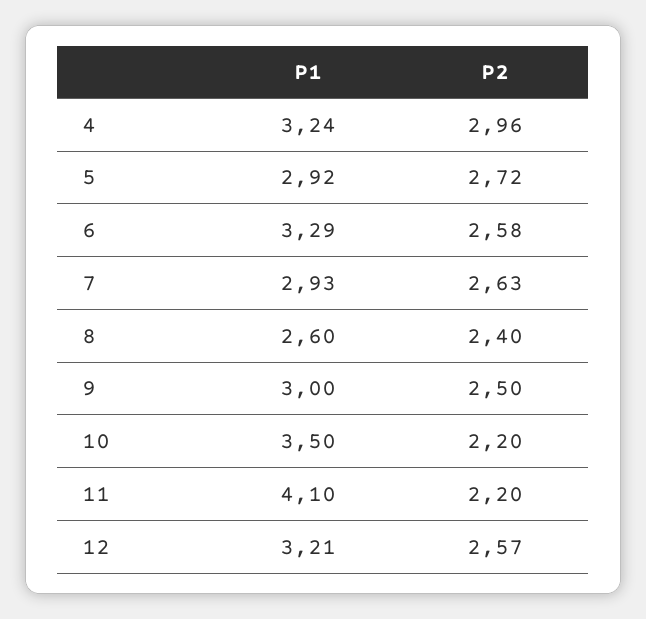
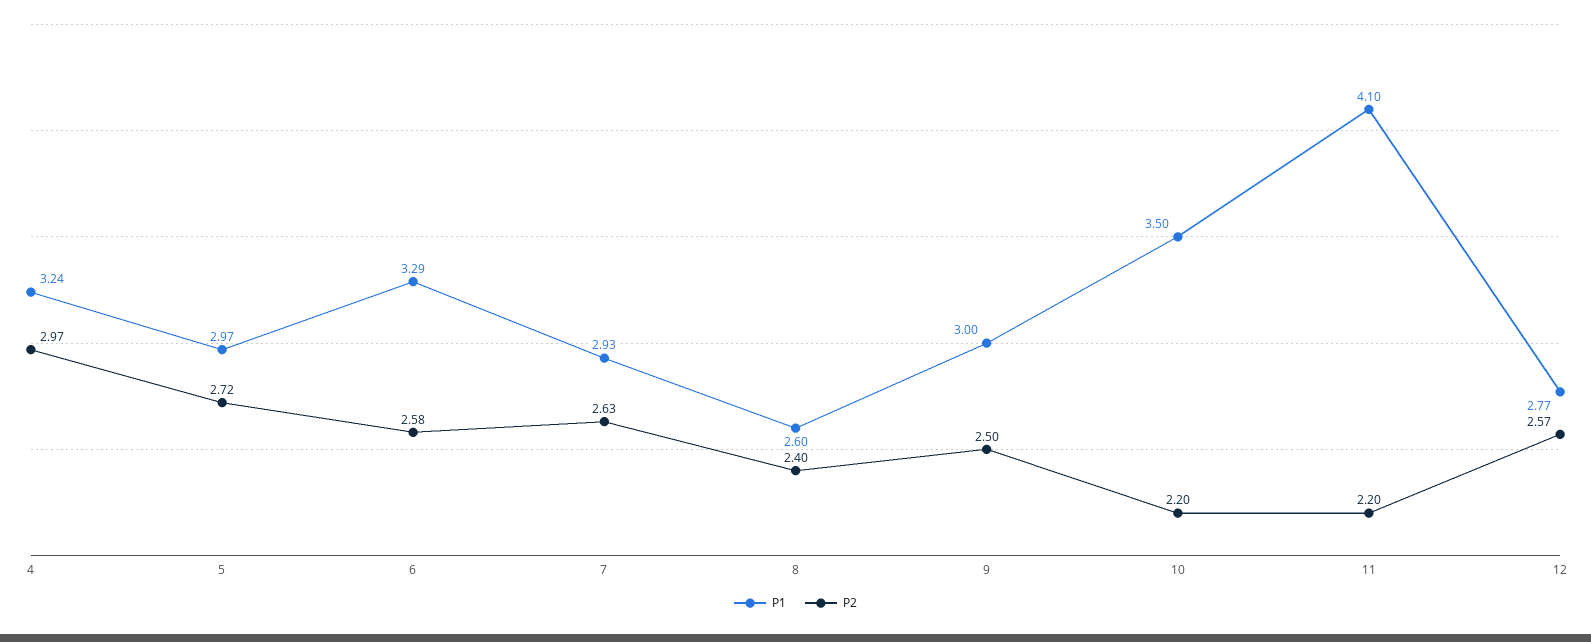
P2, 4: 2.96 -> 2.97
P1, 5: 2.92 -> 2.97
P1, 12: 3.21 -> 2.77

